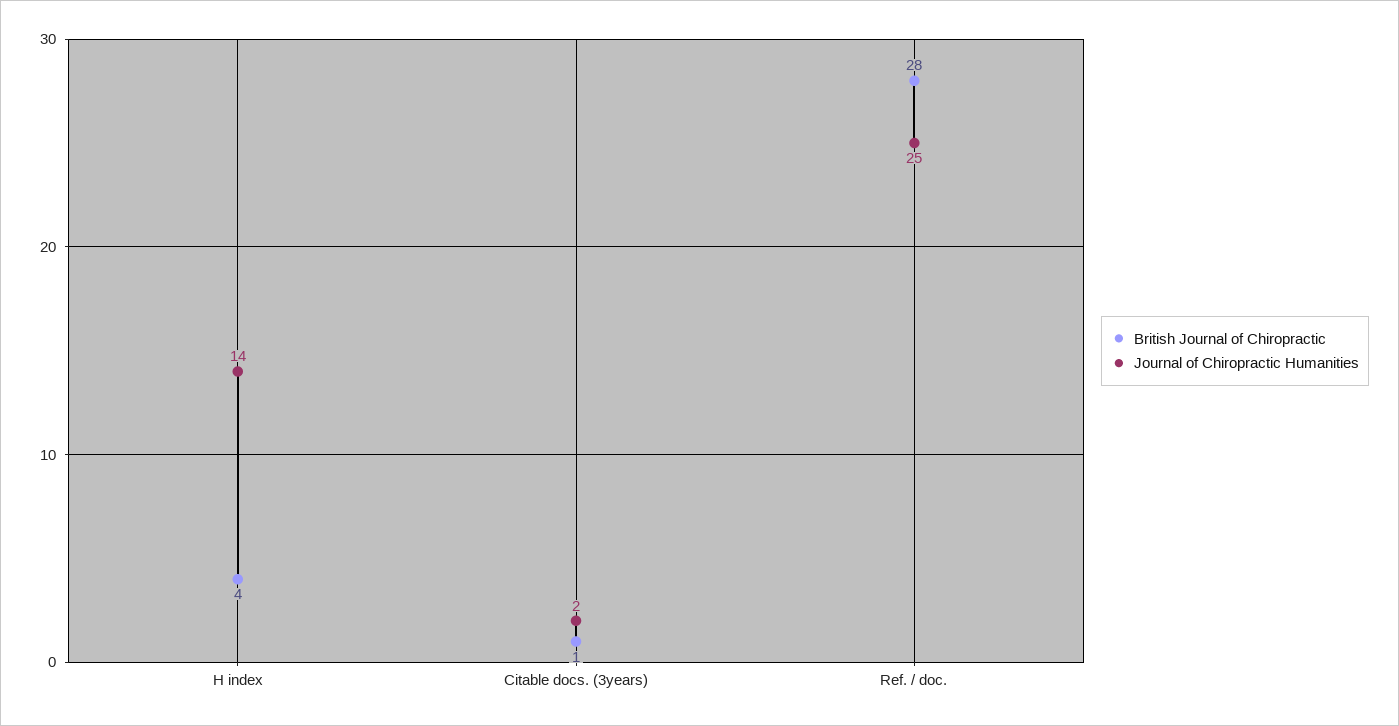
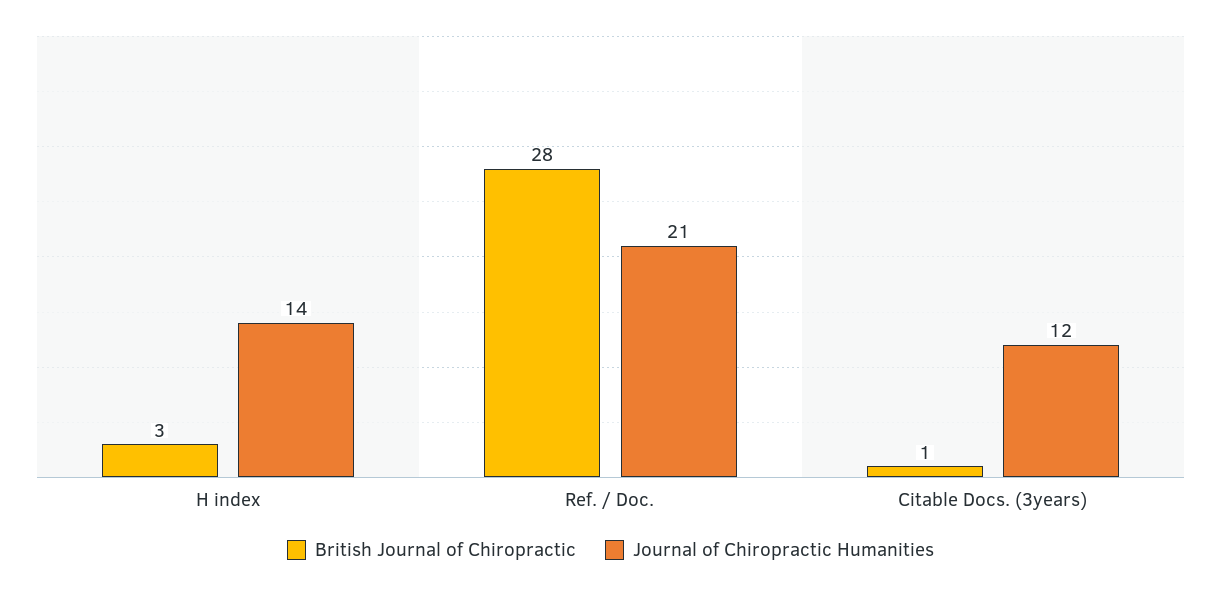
British Journal of Chiropractic, H index: 4 -> 3
Journal of Chiropractic Humanities, Citable docs. (3years): 2 -> 12
Journal of Chiropractic Humanities, Ref. / doc.: 25 -> 21

